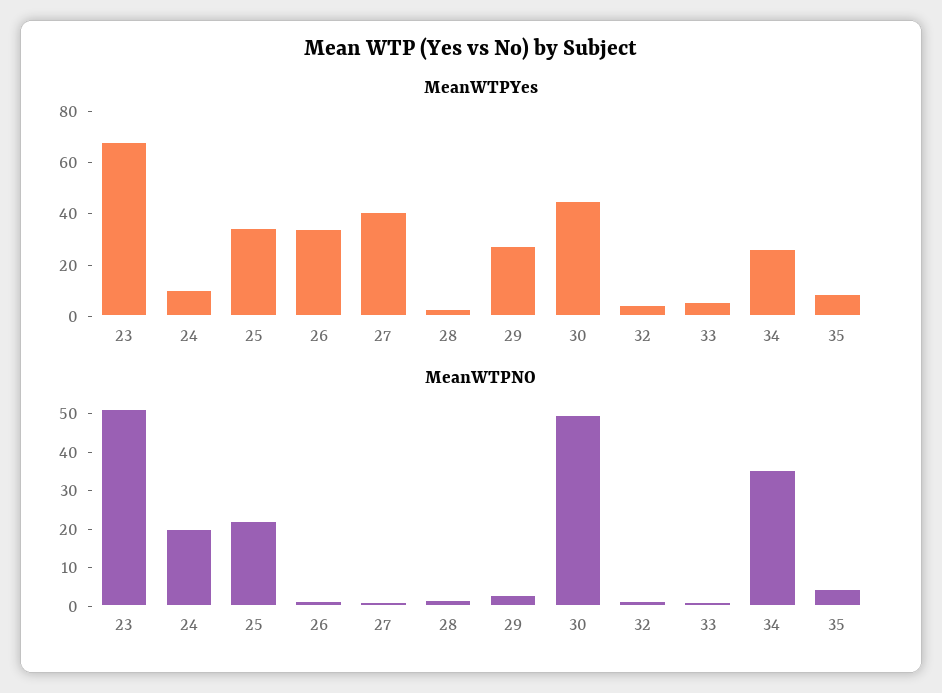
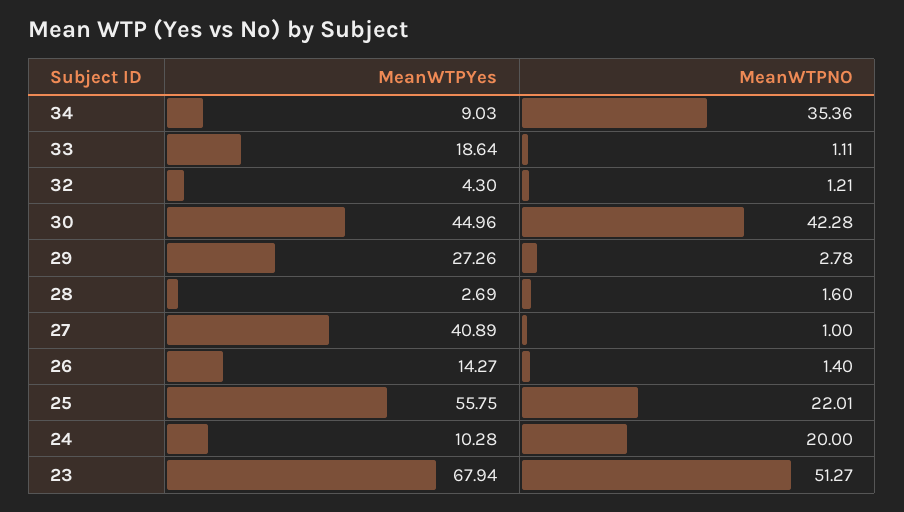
MeanWTPYes, 25: 35 -> 55.75
MeanWTPYes, 26: 35 -> 14.27
MeanWTPYes, 33: 5 -> 18.64
MeanWTPYes, 34: 25 -> 9.03
MeanWTPYes, 35: 10 -> none
MeanWTPNO, 30: 50 -> 42.28
MeanWTPNO, 35: 5 -> none

